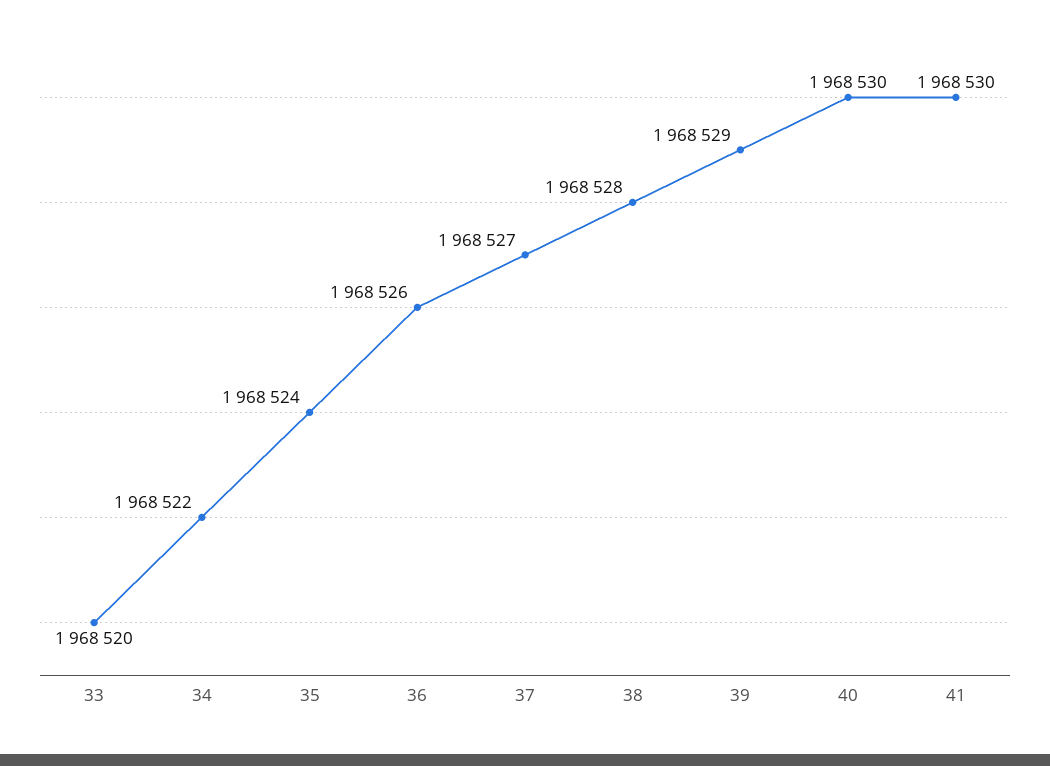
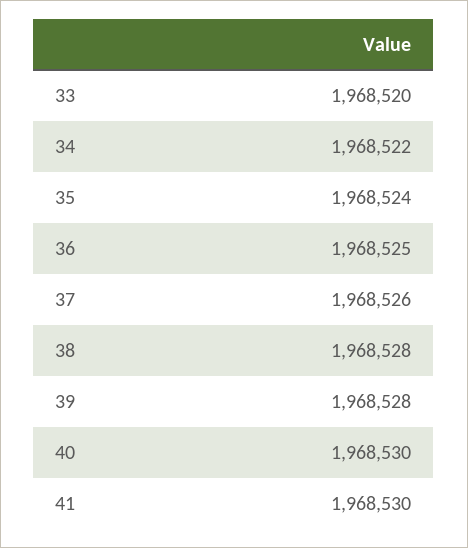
36: 1968526 -> 1968525
37: 1968527 -> 1968526
39: 1968529 -> 1968528

